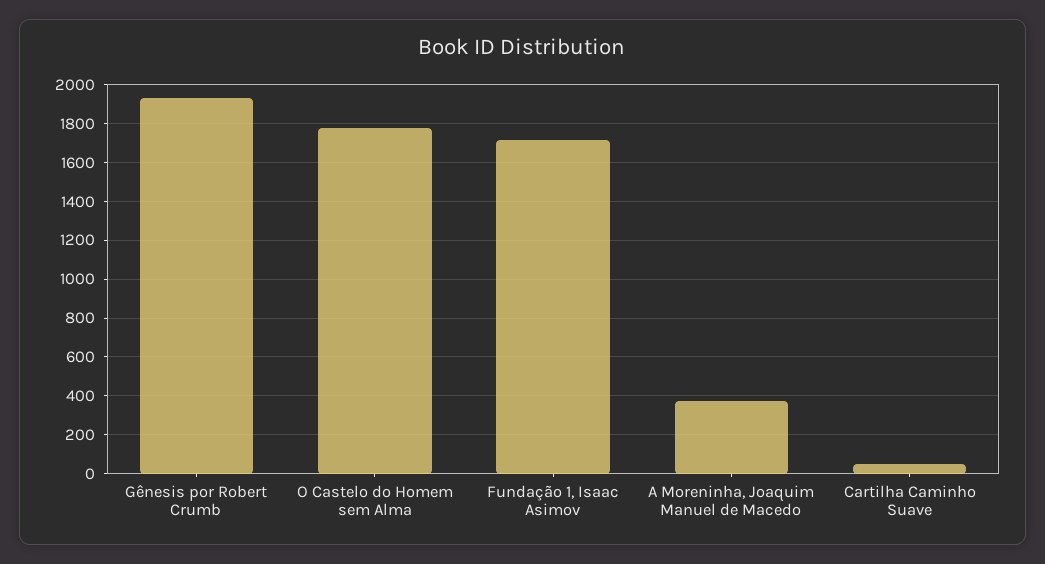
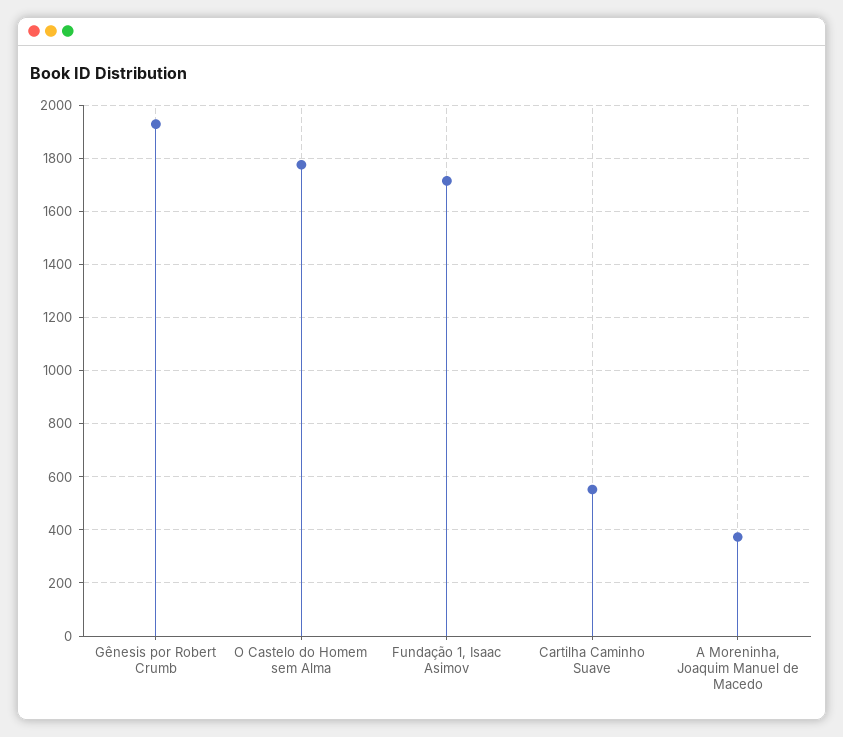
Cartilha Caminho Suave: 50 -> 550

